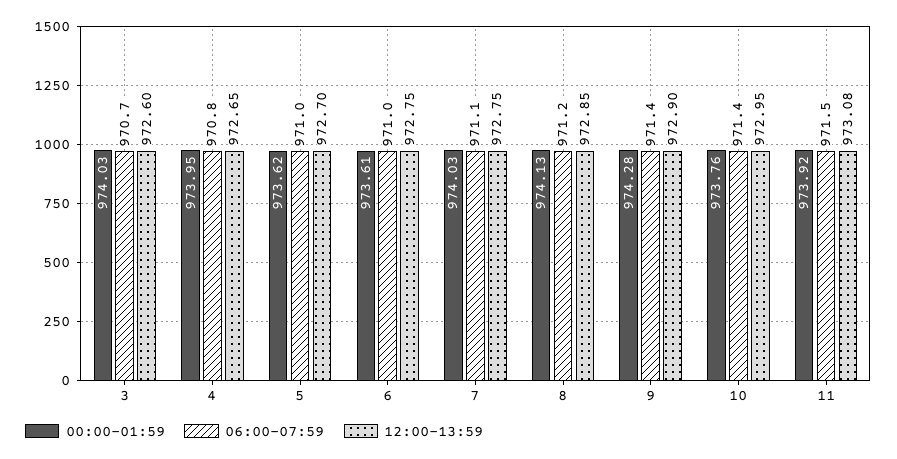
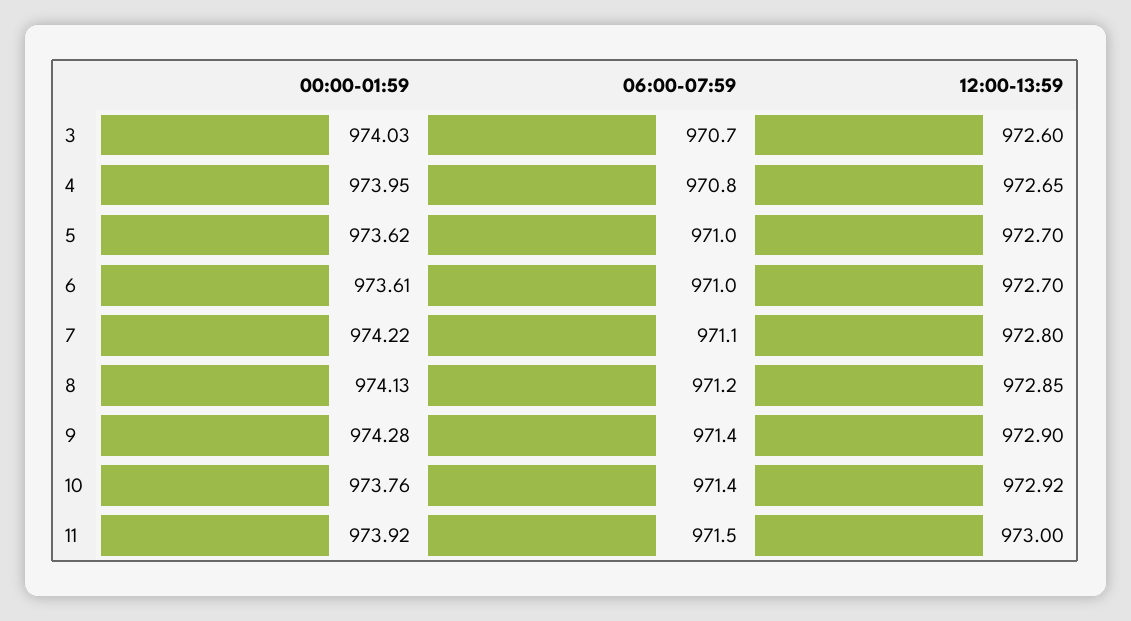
12:00-13:59, 6: 972.75 -> 972.7
00:00-01:59, 7: 974.03 -> 974.22
12:00-13:59, 7: 972.75 -> 972.8
12:00-13:59, 10: 972.95 -> 972.92
12:00-13:59, 11: 973.08 -> 973

